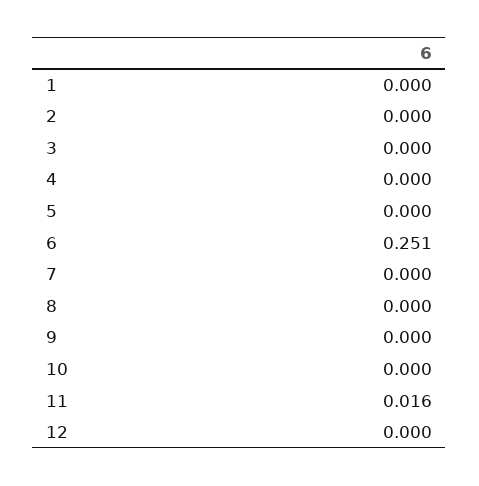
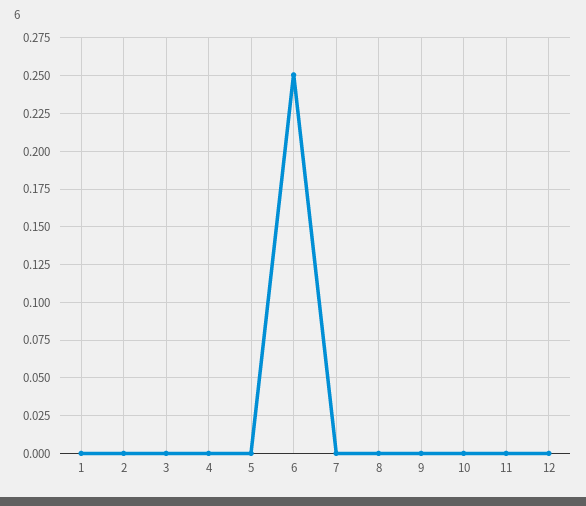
11: 0.016 -> 0

